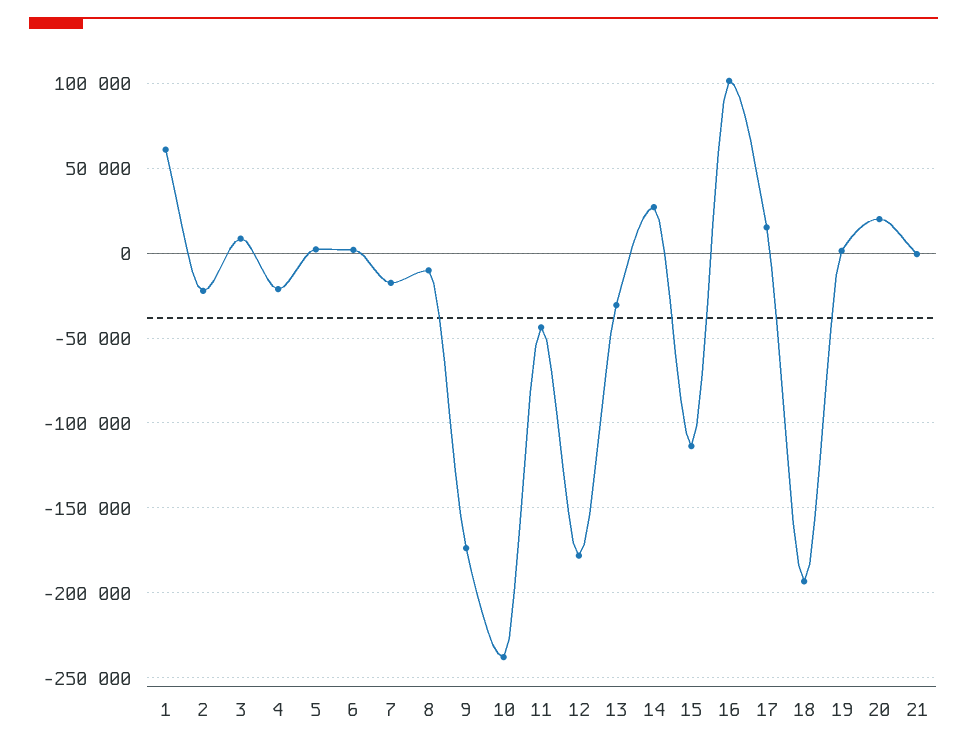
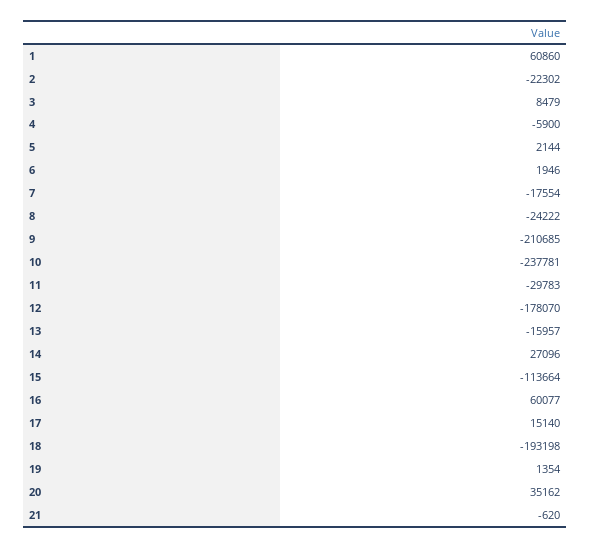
4: -20000 -> -5900
8: -10000 -> -24222
9: -175000 -> -210685
11: -45000 -> -29783
13: -30000 -> -15957
16: 100000 -> 60077
20: 20000 -> 35162

